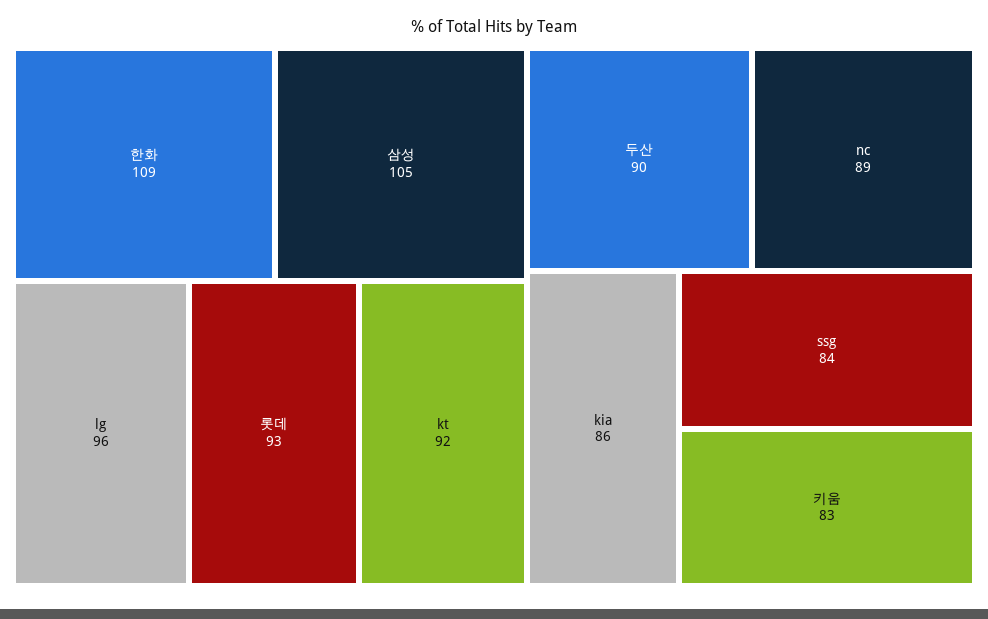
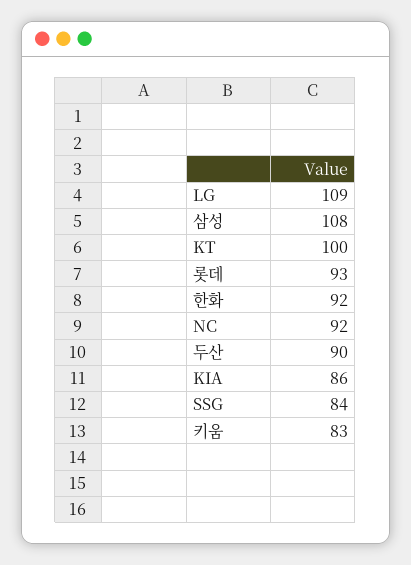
한화: 109 -> 92
삼성: 105 -> 108
lg: 96 -> 109
kt: 92 -> 100
nc: 89 -> 92

